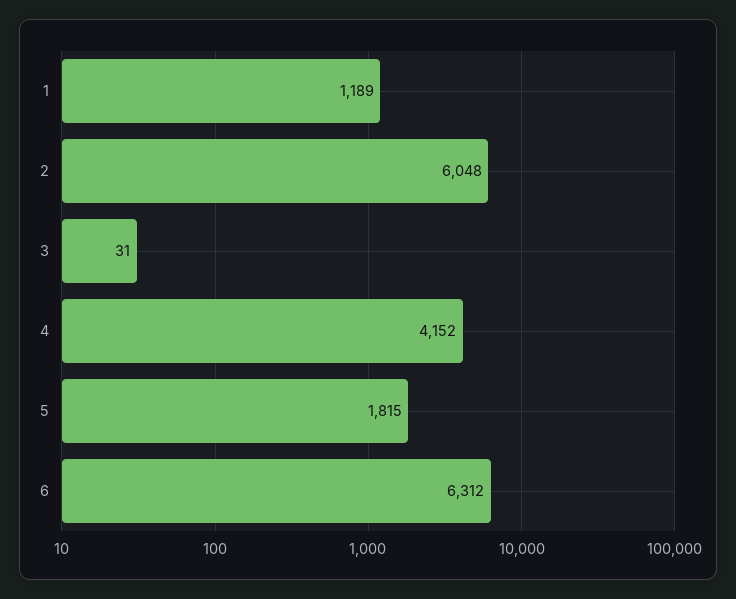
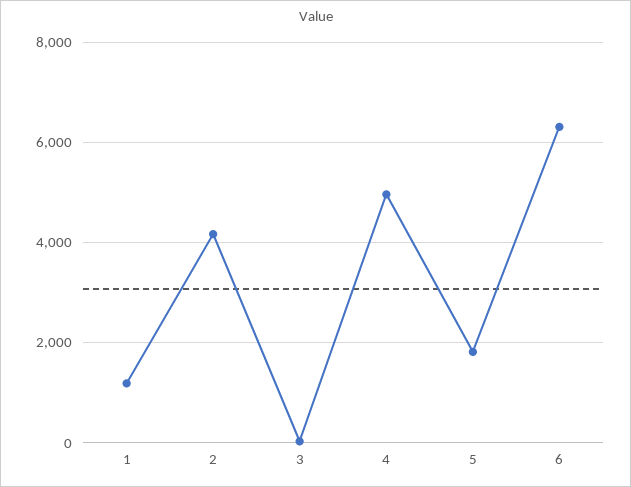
2: 6048 -> 4200
4: 4152 -> 5000

